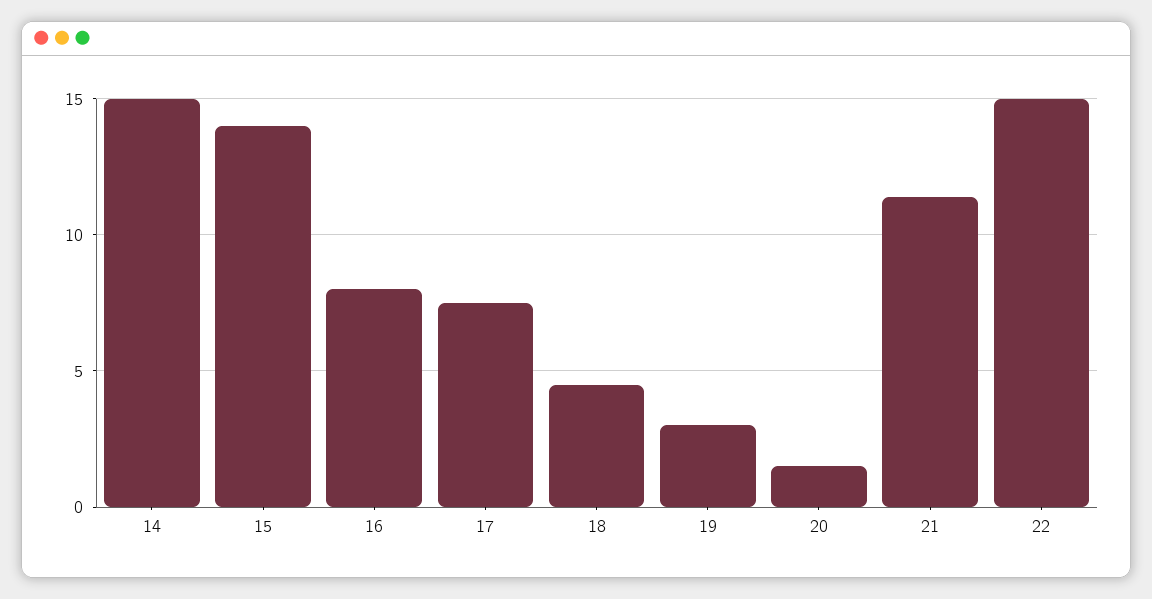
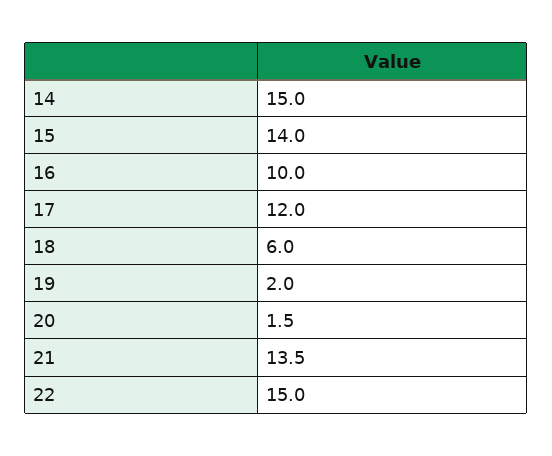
16: 8 -> 10
17: 7.5 -> 12
18: 4.5 -> 6
19: 3 -> 2
21: 11.5 -> 13.5

